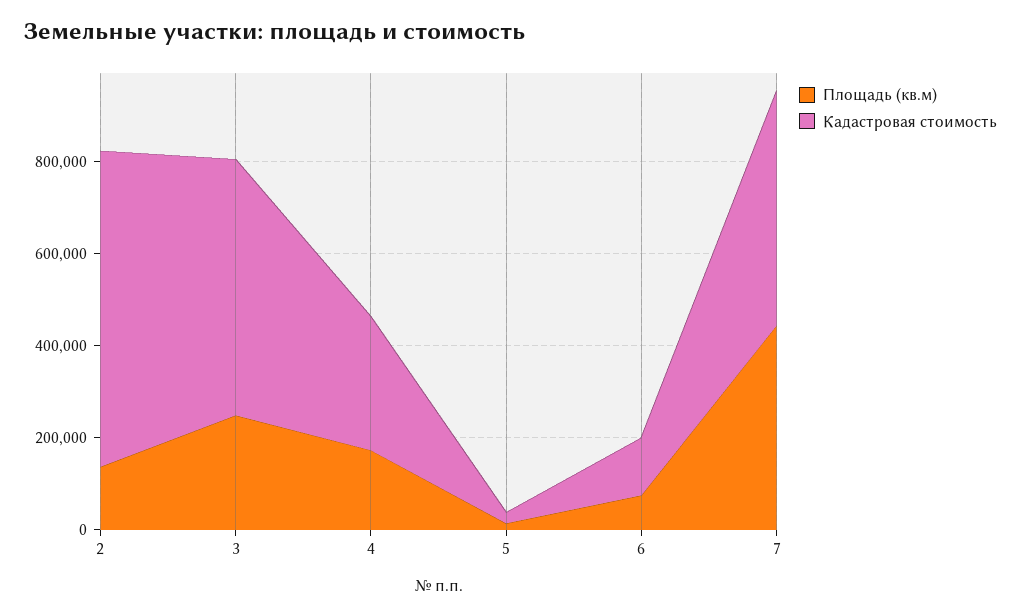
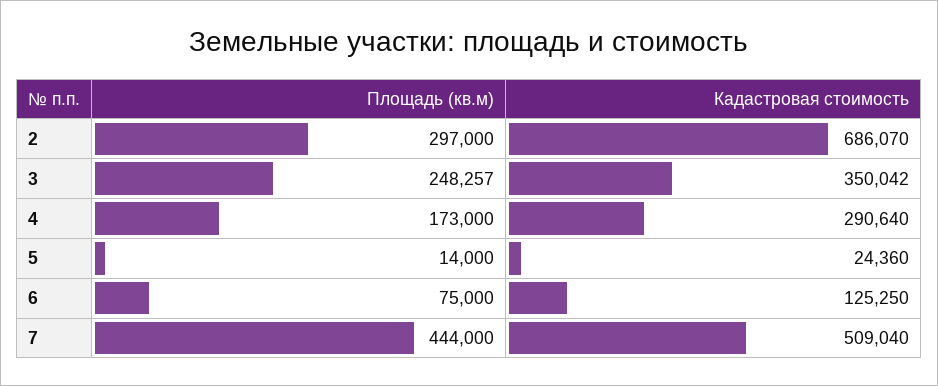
Площадь (кв.м), 2: 150000 -> 297000
Кадастровая стоимость, 3: 550000 -> 350042

